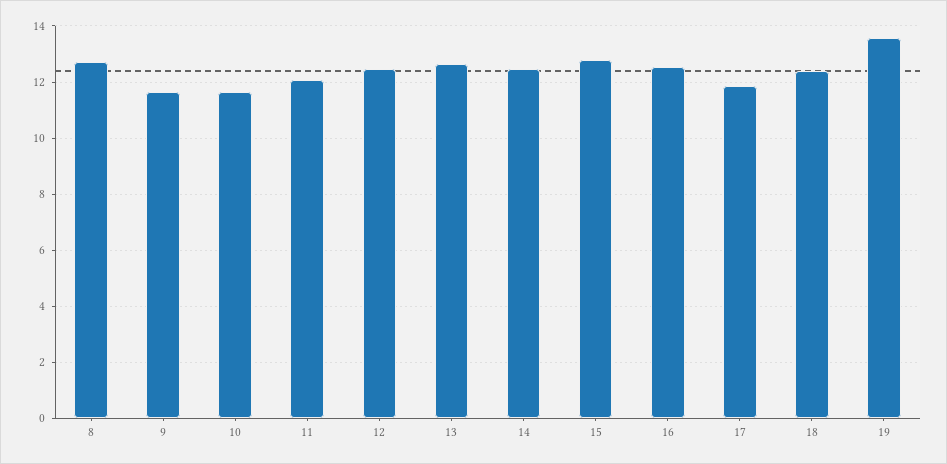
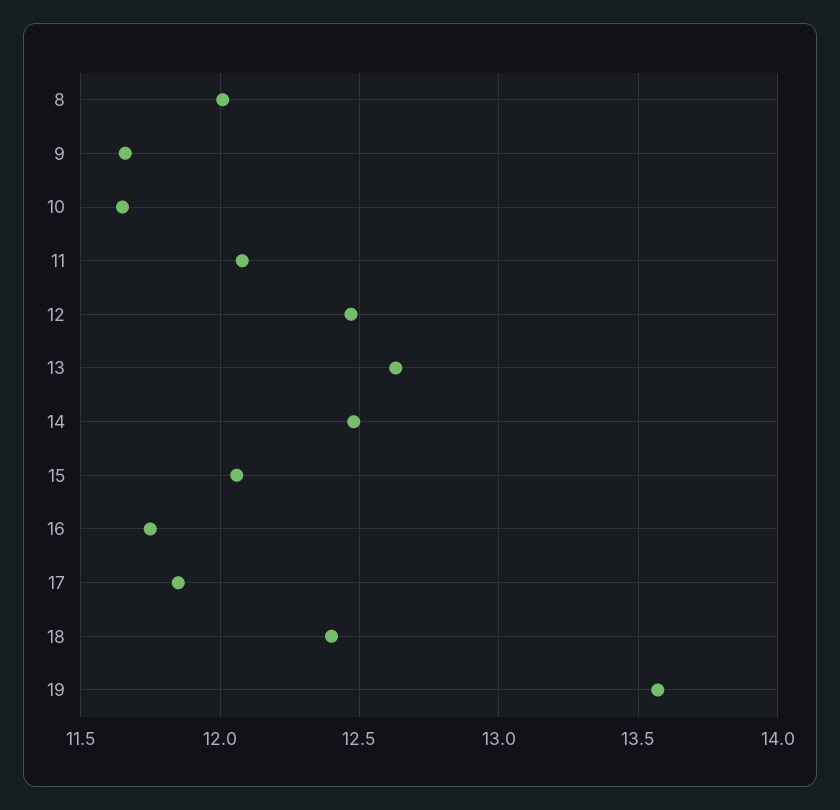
8: 12.75 -> 12
15: 12.75 -> 12.05
16: 12.5 -> 11.75

